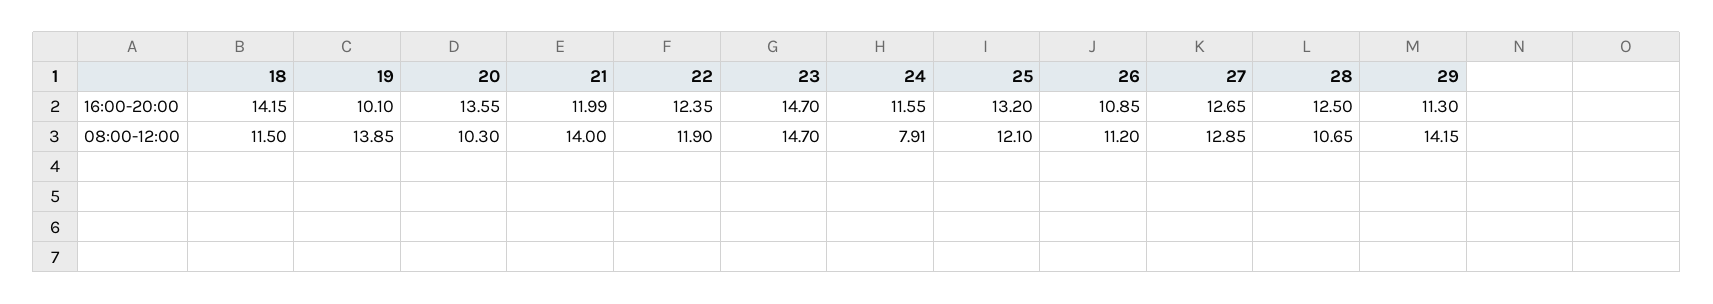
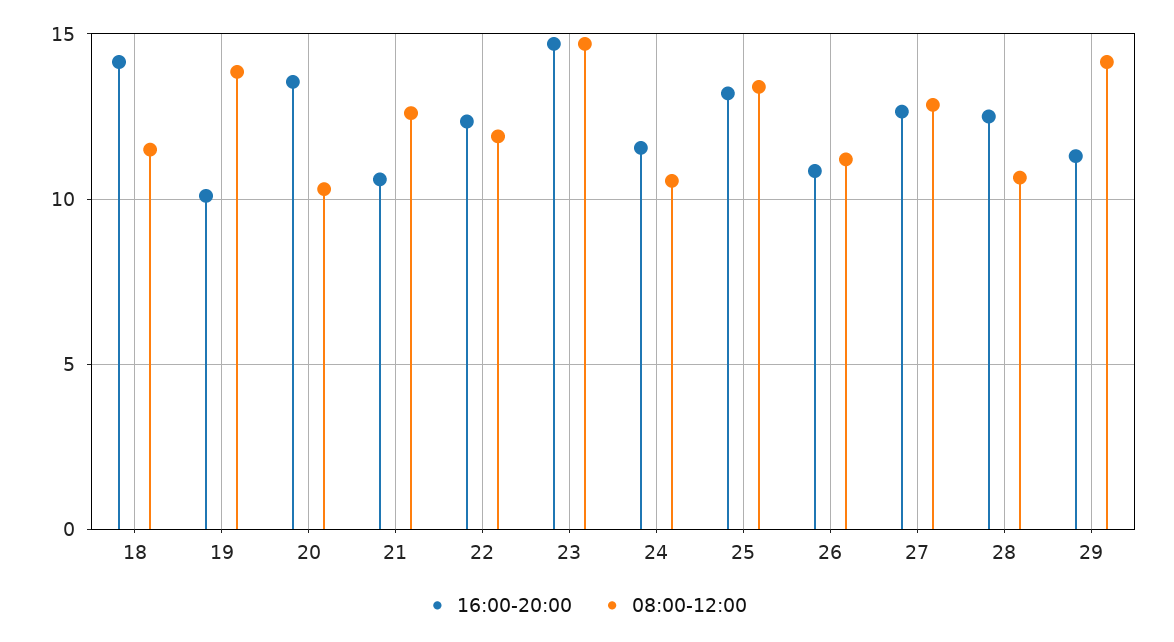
16:00-20:00, 21: 11.99 -> 10.5
08:00-12:00, 21: 14 -> 12.5
08:00-12:00, 24: 7.91 -> 10.5
08:00-12:00, 25: 12.1 -> 13.5

